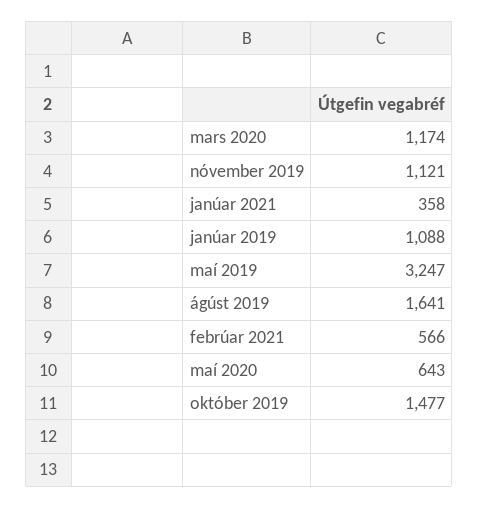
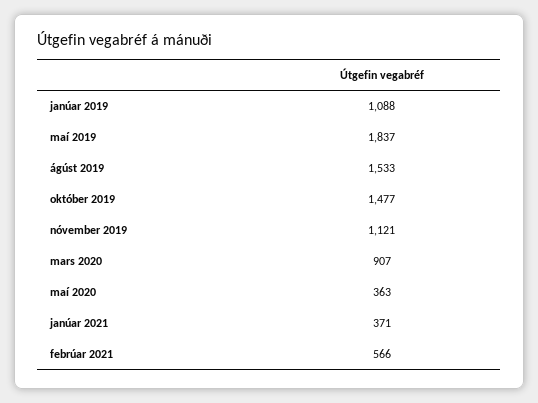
mars 2020: 1174 -> 907
janúar 2021: 358 -> 371
maí 2019: 3247 -> 1837
ágúst 2019: 1641 -> 1533
maí 2020: 643 -> 363

